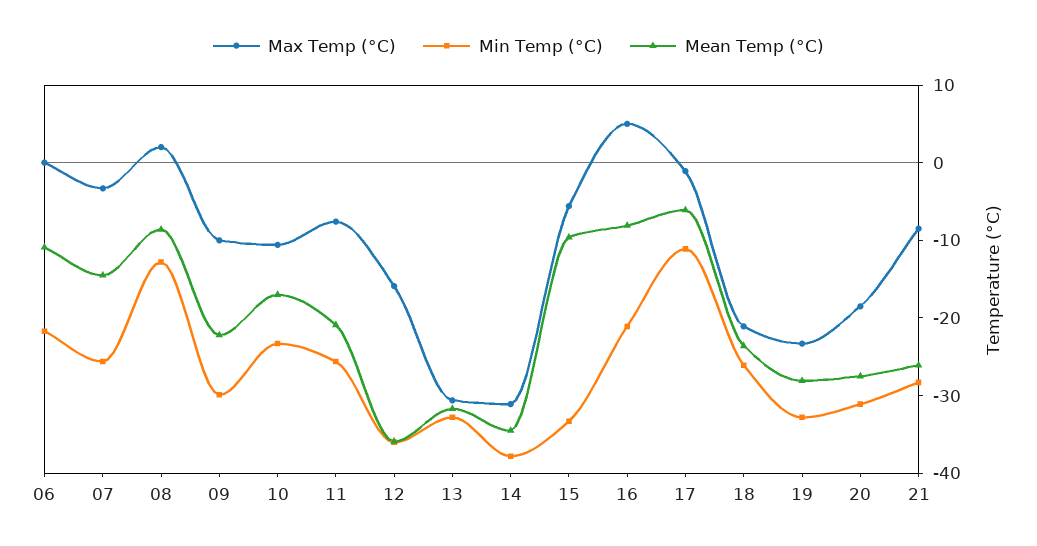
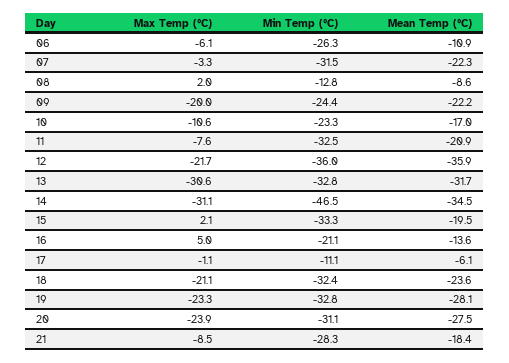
Max Temp (°C), 06: 0 -> -6.1
Min Temp (°C), 06: -22 -> -26.3
Min Temp (°C), 07: -26 -> -31.5
Mean Temp (°C), 07: -14 -> -22.3
Max Temp (°C), 09: -10 -> -20
Min Temp (°C), 09: -30 -> -24.4
Min Temp (°C), 11: -26 -> -32.5
Max Temp (°C), 12: -16 -> -21.7
Min Temp (°C), 14: -38 -> -46.5
Max Temp (°C), 15: -6 -> 2.1
Mean Temp (°C), 15: -10 -> -19.5
Mean Temp (°C), 16: -8 -> -13.6
Min Temp (°C), 18: -26 -> -32.4
Max Temp (°C), 20: -18 -> -23.9
Mean Temp (°C), 21: -26 -> -18.4

